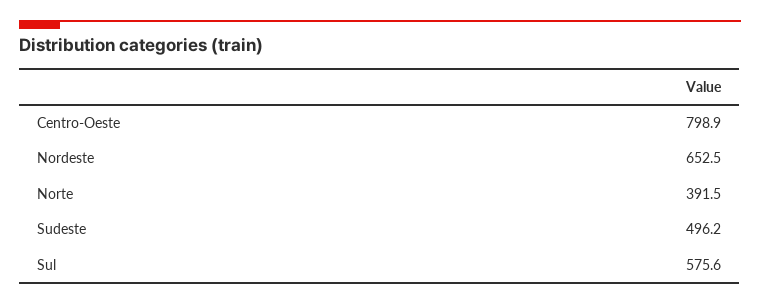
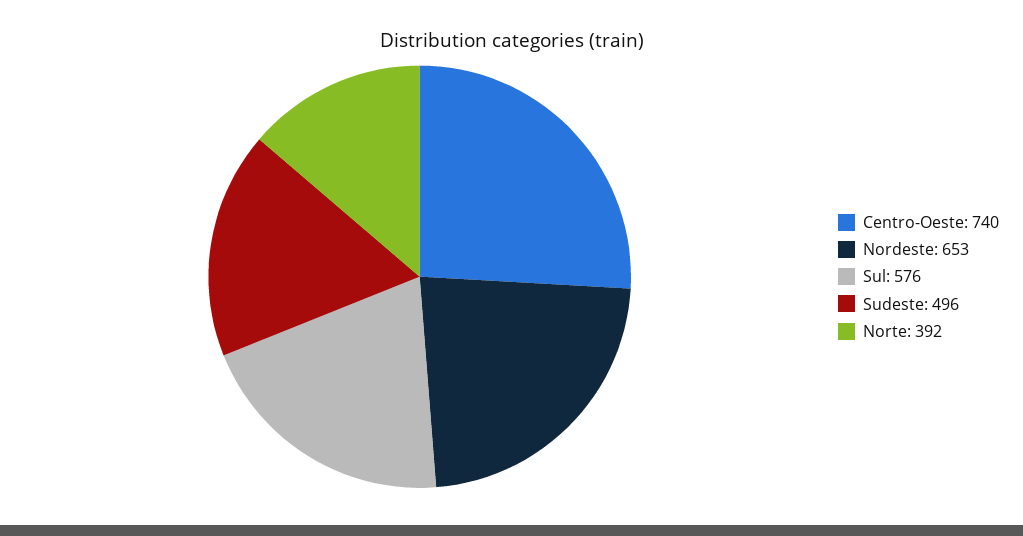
Centro-Oeste: 798.9 -> 740

